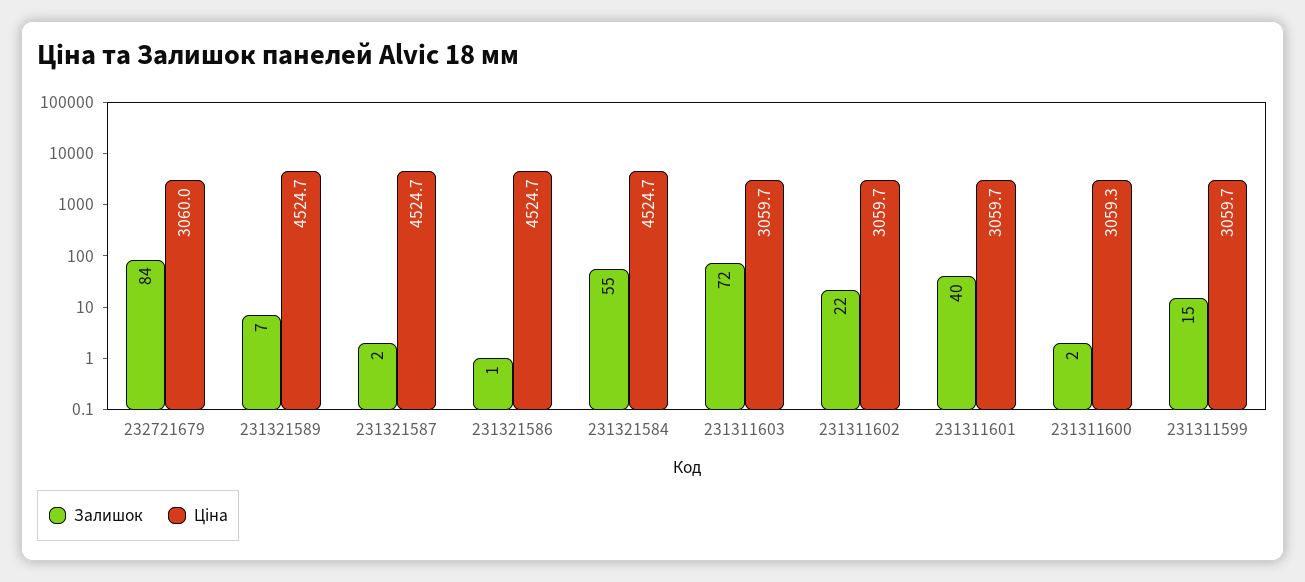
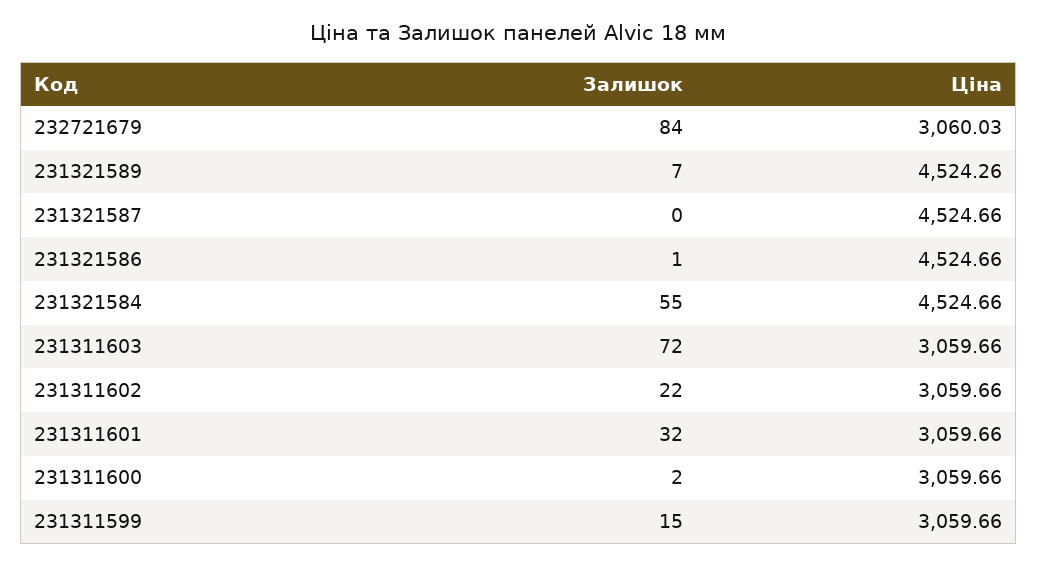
Ціна, 231321589: 4524.7 -> 4524.26
Залишок, 231321587: 2 -> 0
Залишок, 231311601: 40 -> 32
Ціна, 231311600: 3059.3 -> 3059.66

